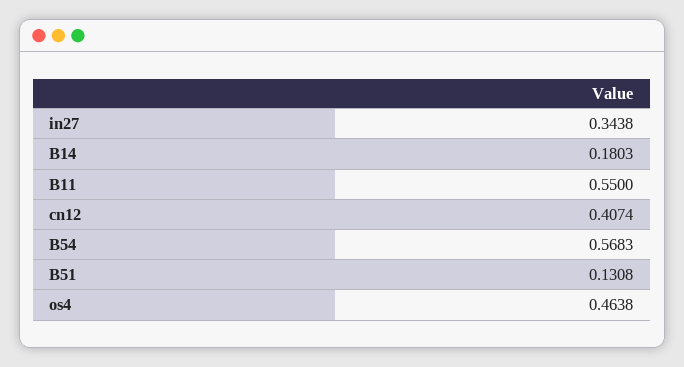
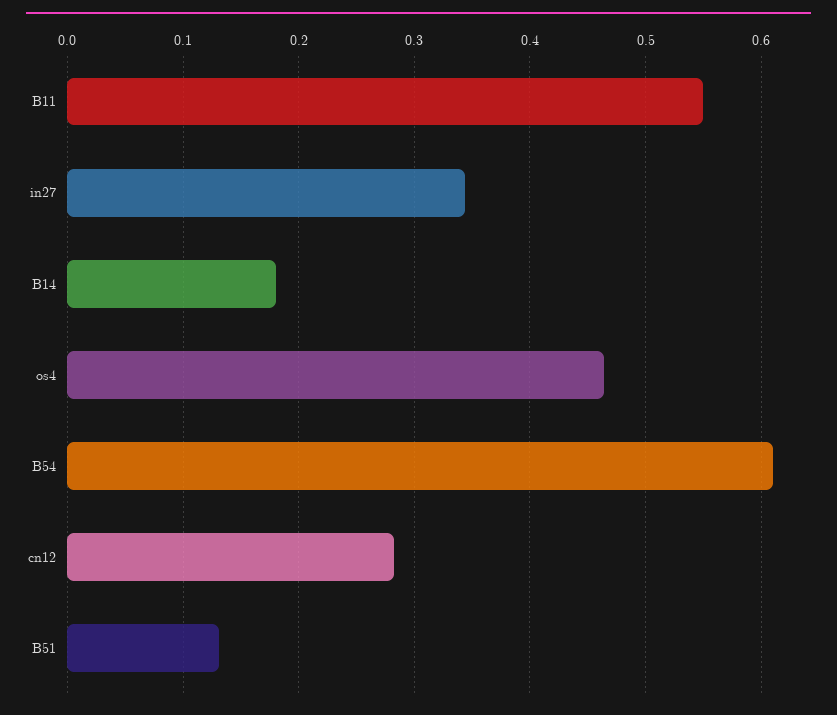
cn12: 0.4074 -> 0.28
B54: 0.5683 -> 0.61

